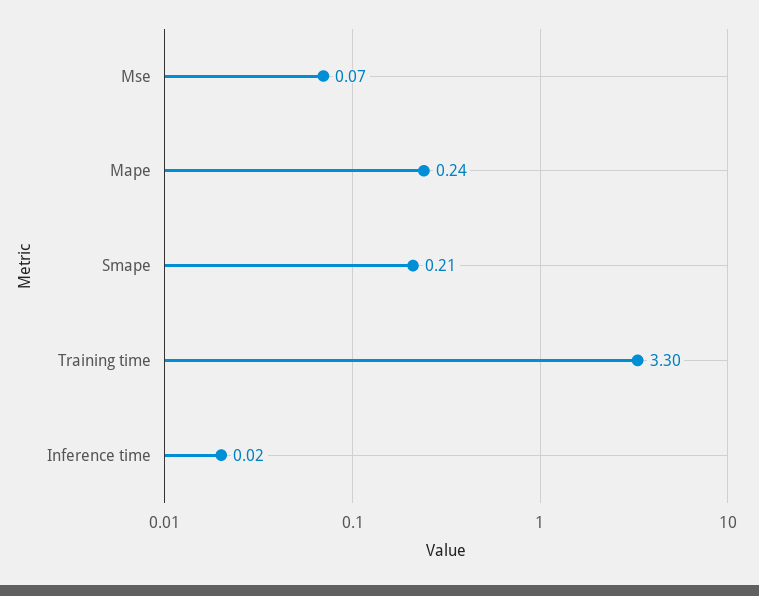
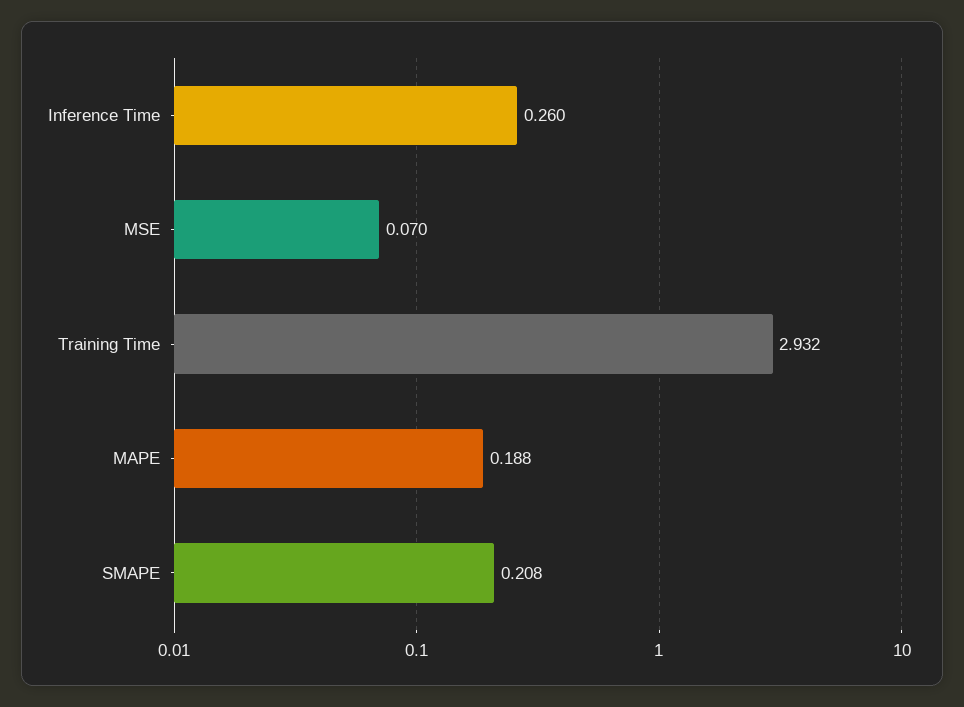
Mape: 0.24 -> 0.188
Training time: 3.3 -> 2.932
Inference time: 0.02 -> 0.26

